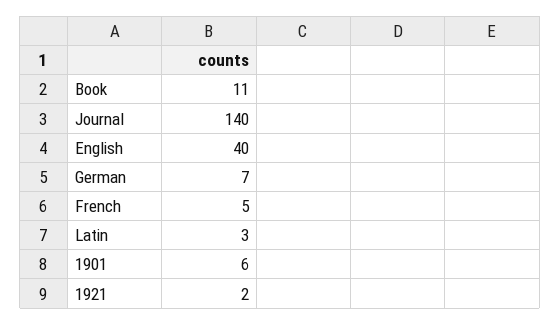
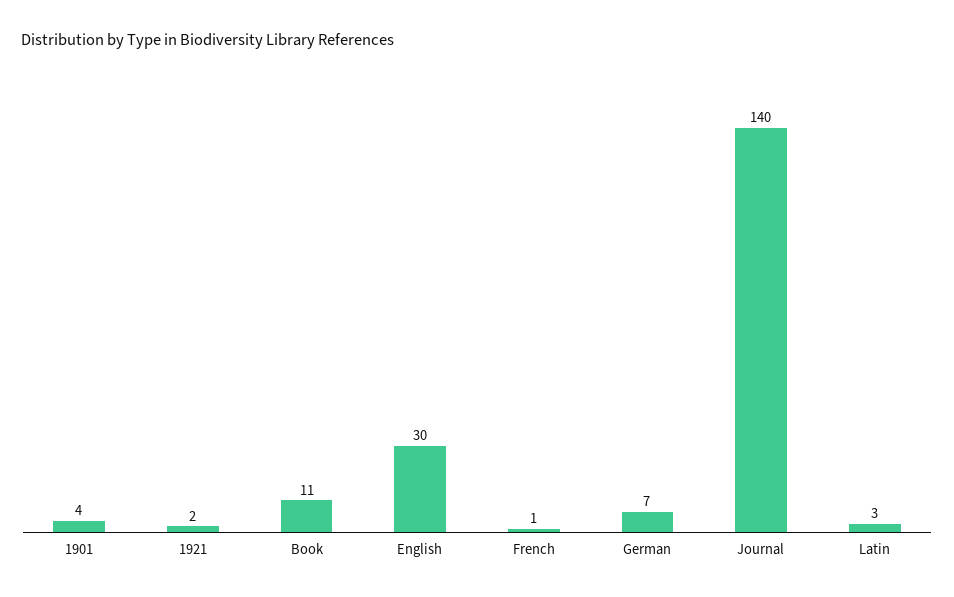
English: 40 -> 30
French: 5 -> 1
1901: 6 -> 4

